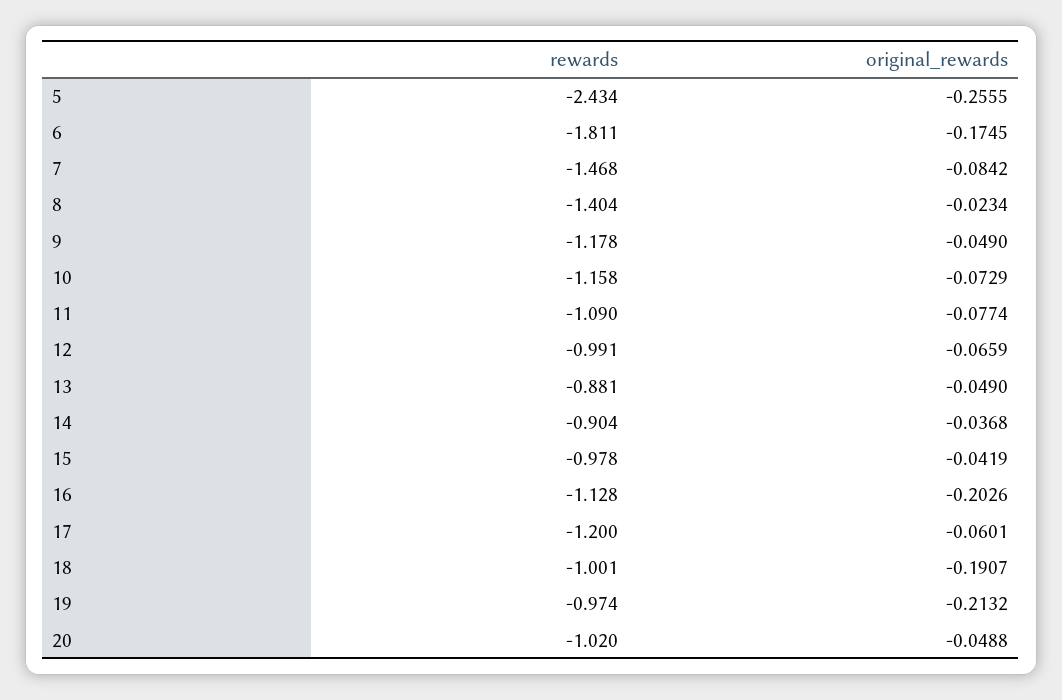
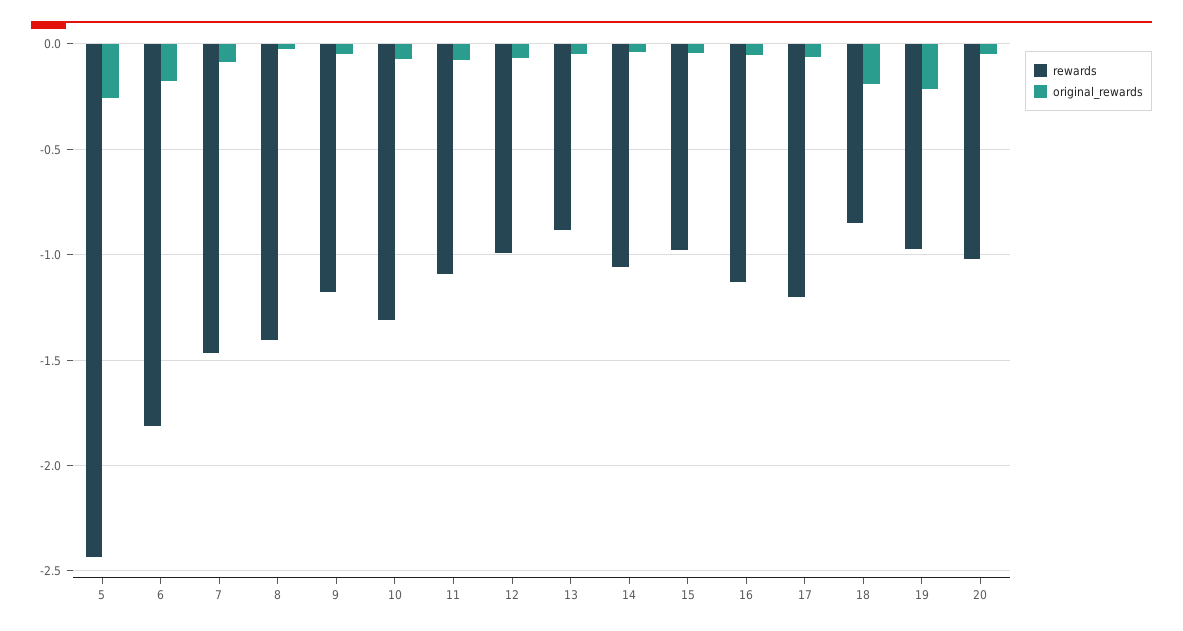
rewards, 10: -1.158 -> -1.3
rewards, 14: -0.904 -> -1.05
original_rewards, 16: -0.2026 -> -0.05
rewards, 18: -1.001 -> -0.85

